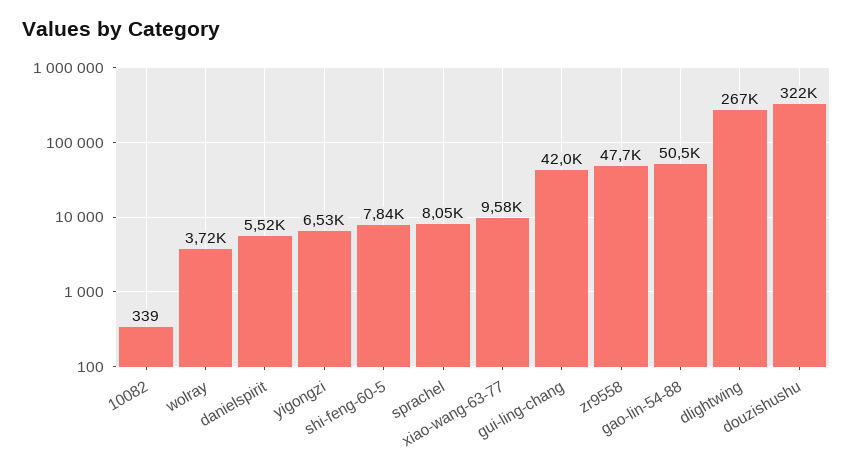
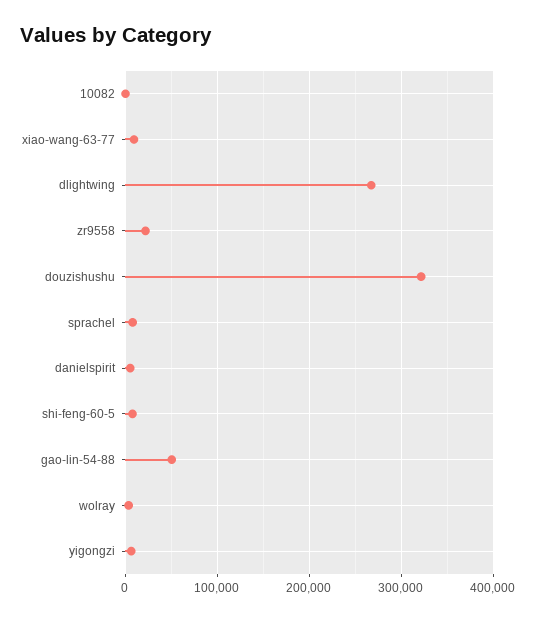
gui-ling-chang: 42000 -> none
zr9558: 47700 -> 20000

